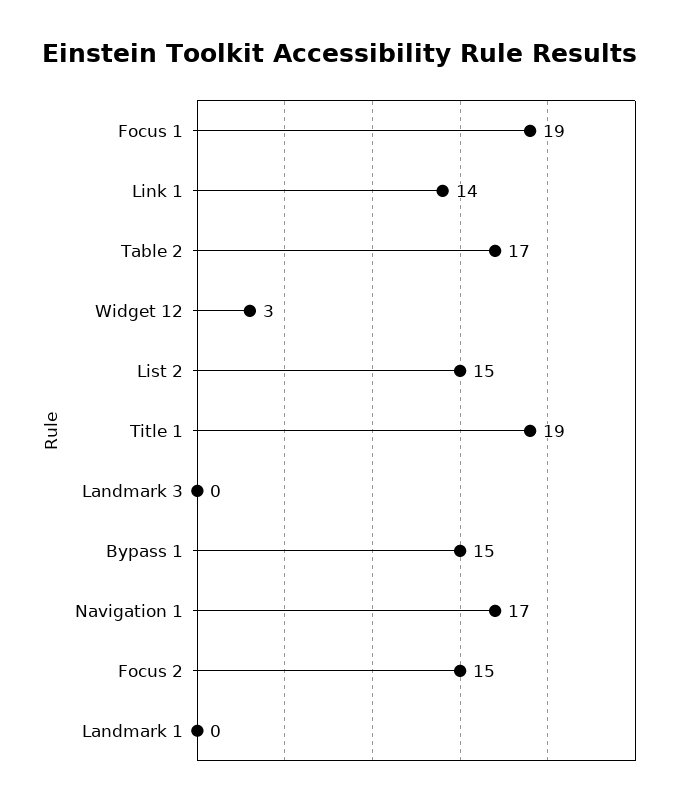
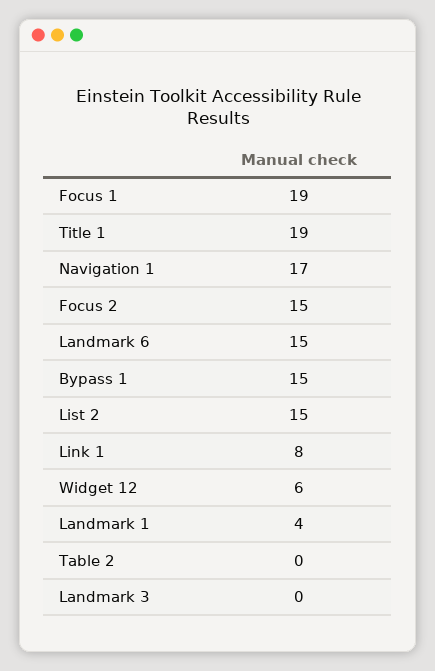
Link 1: 14 -> 8
Table 2: 17 -> 0
Widget 12: 3 -> 6
Landmark 1: 0 -> 4
Landmark 6: none -> 15

